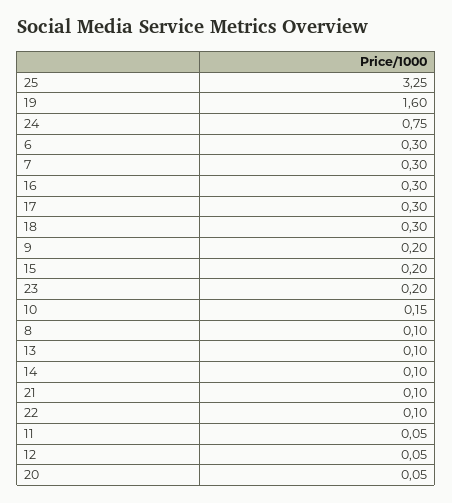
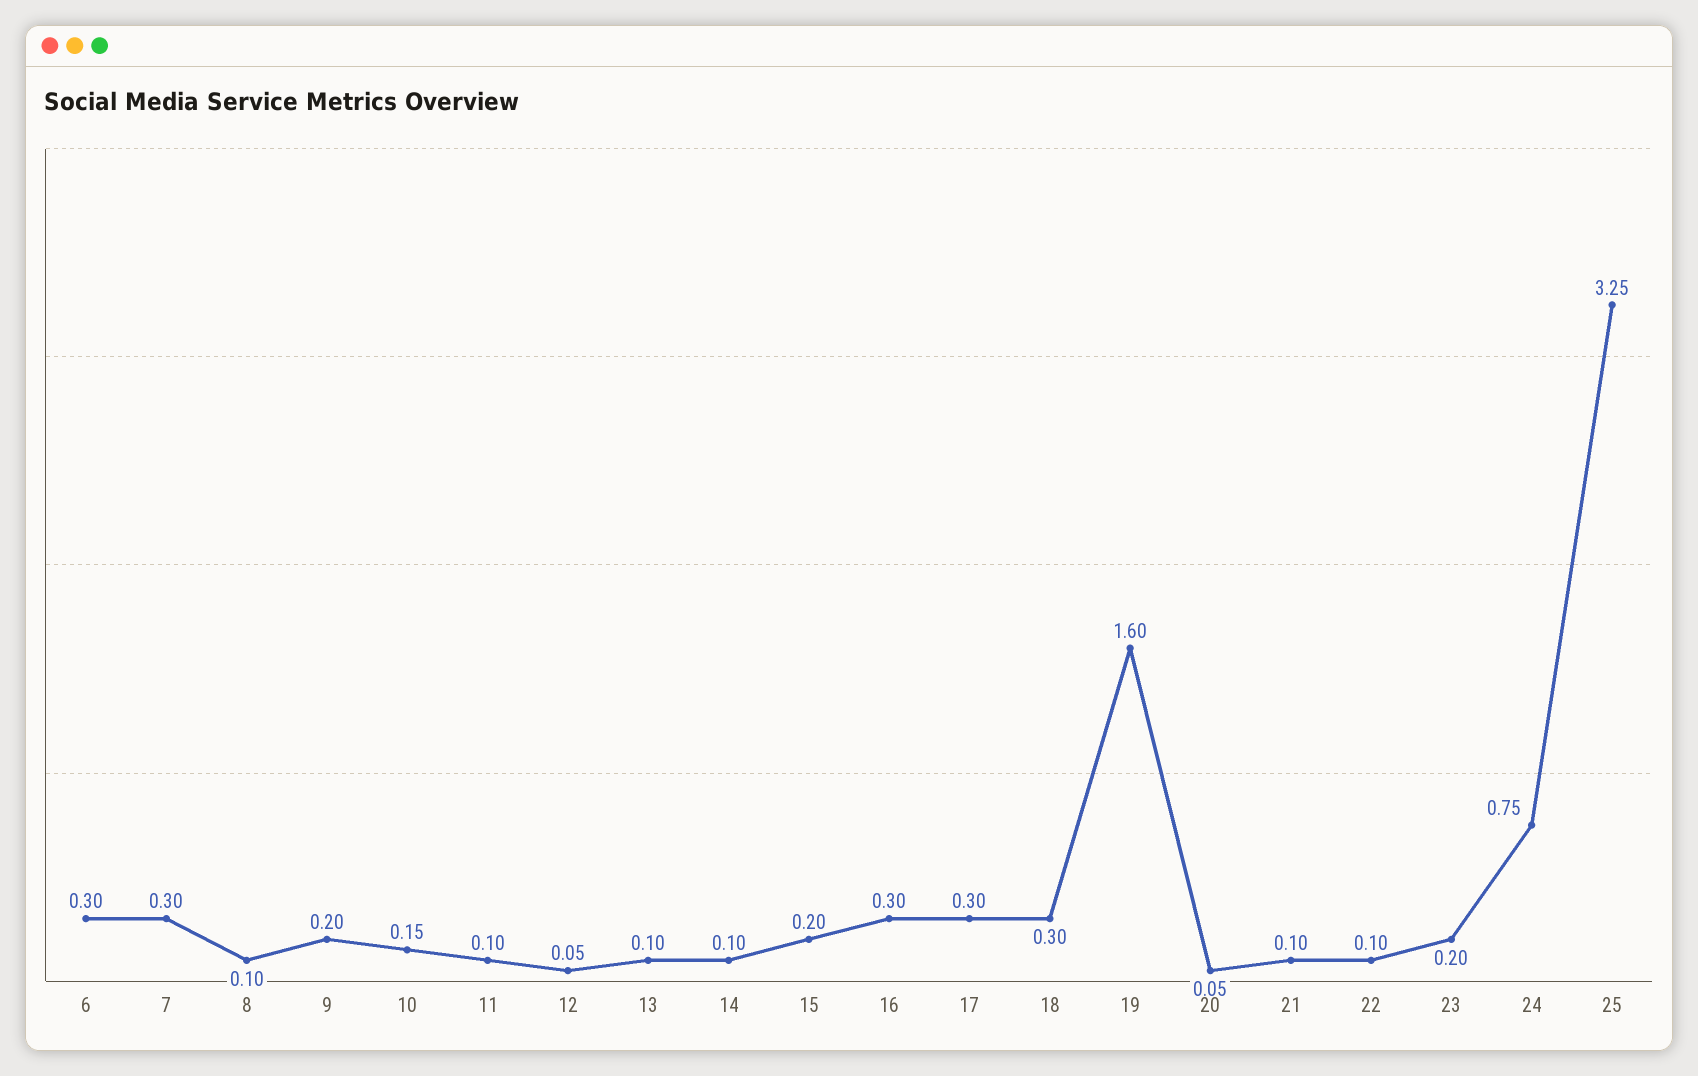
11: 0.05 -> 0.1

